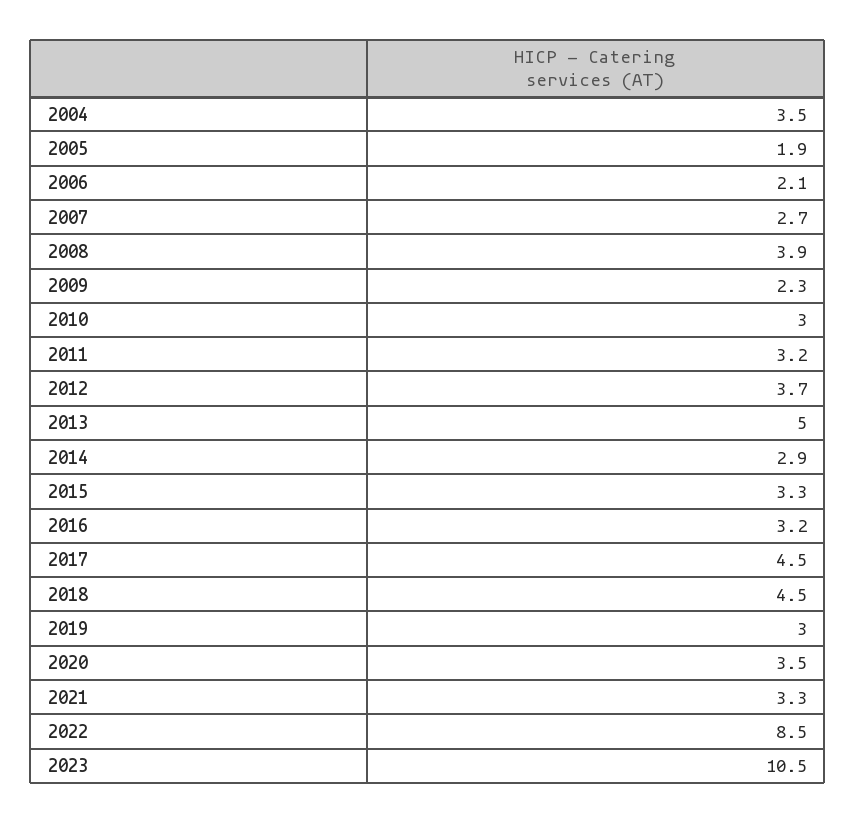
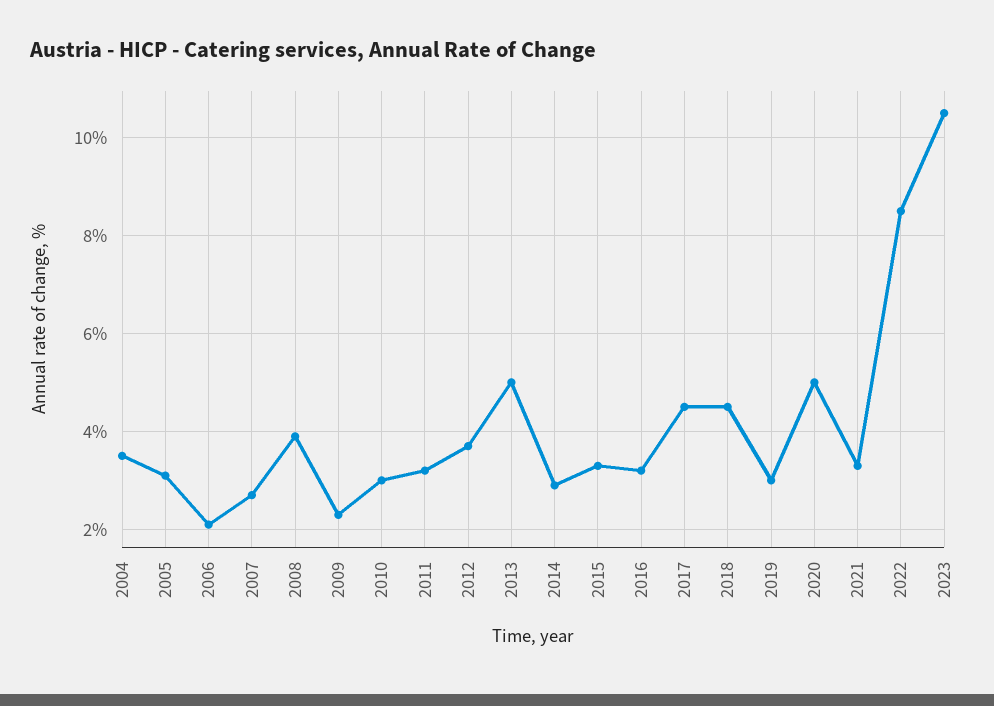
2005: 1.9 -> 3
2020: 3.5 -> 5

